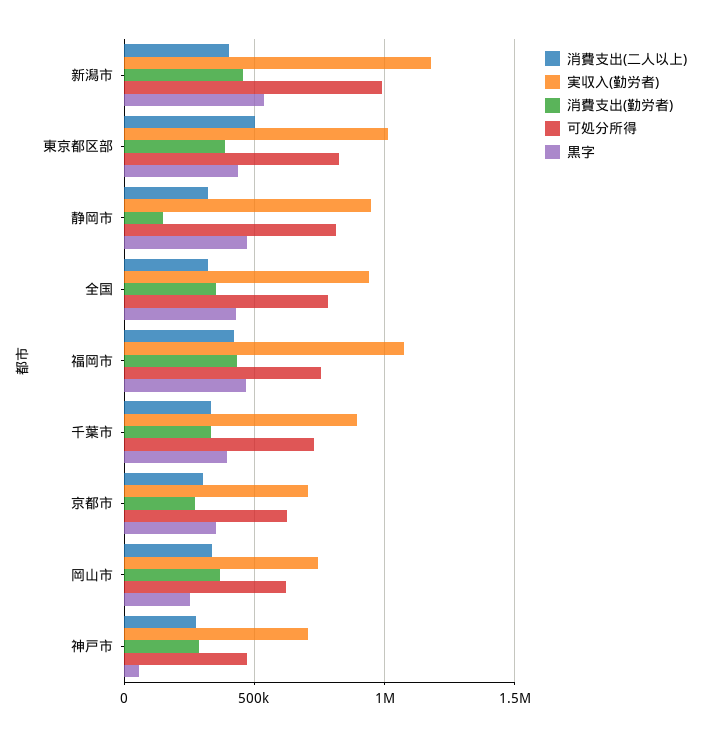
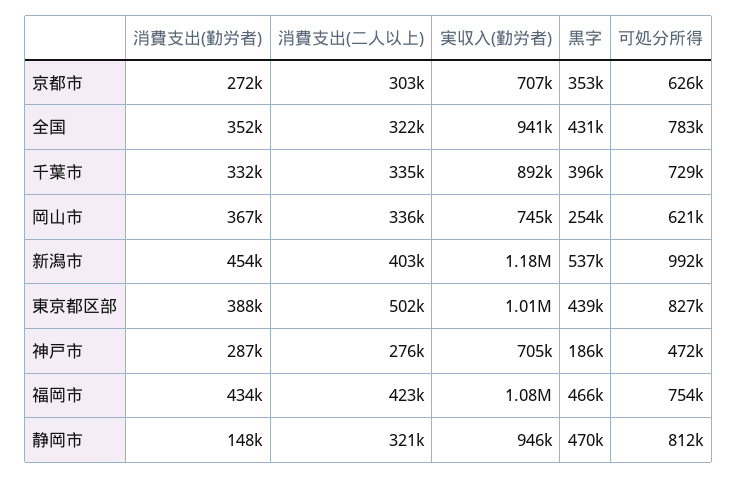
黒字, 神戸市: 50000 -> 186000

